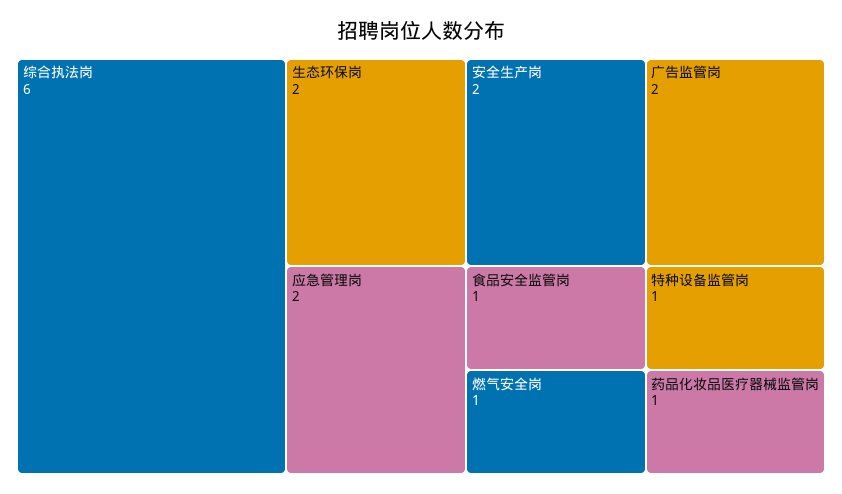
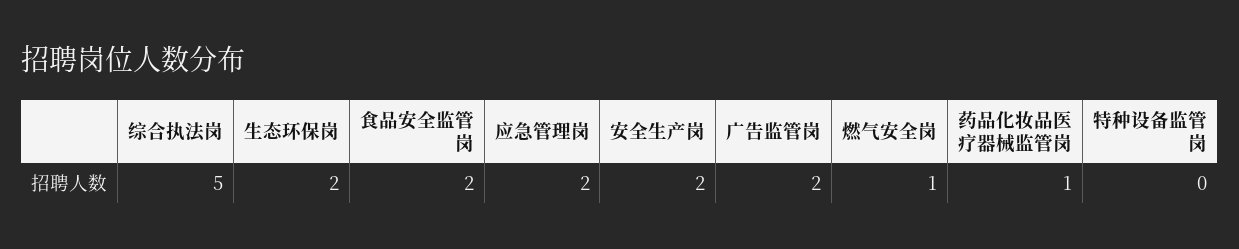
综合执法岗: 6 -> 5
食品安全监管岗: 1 -> 2
特种设备监管岗: 1 -> 0

